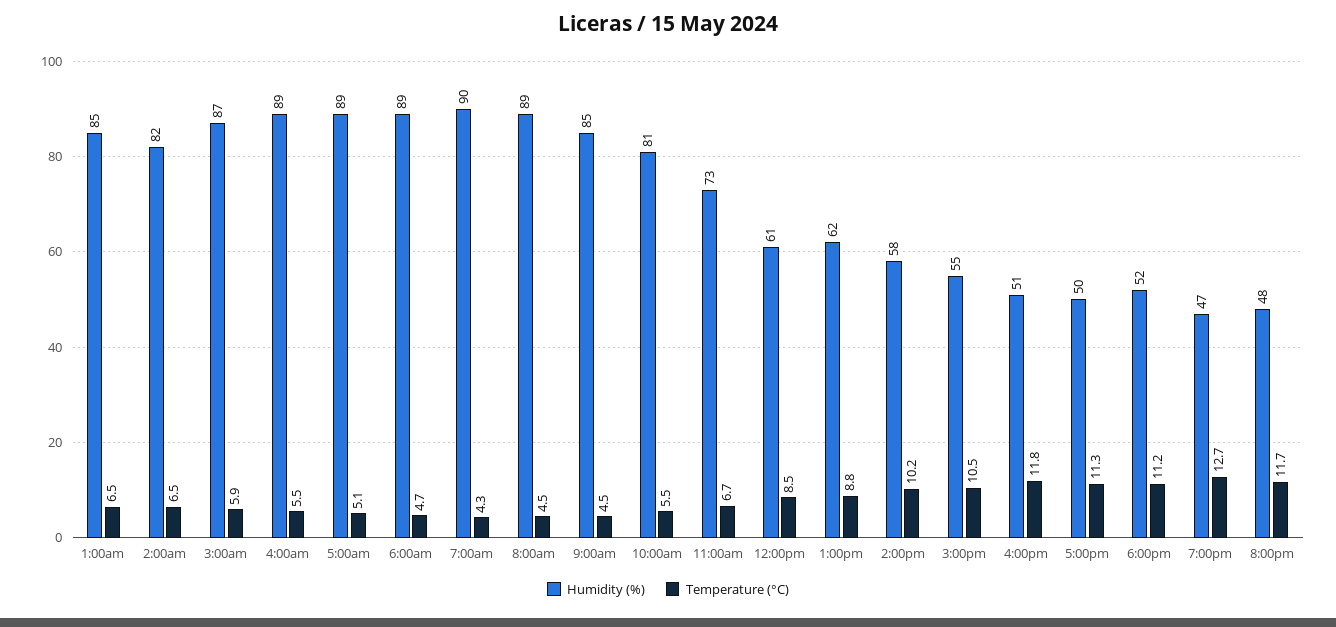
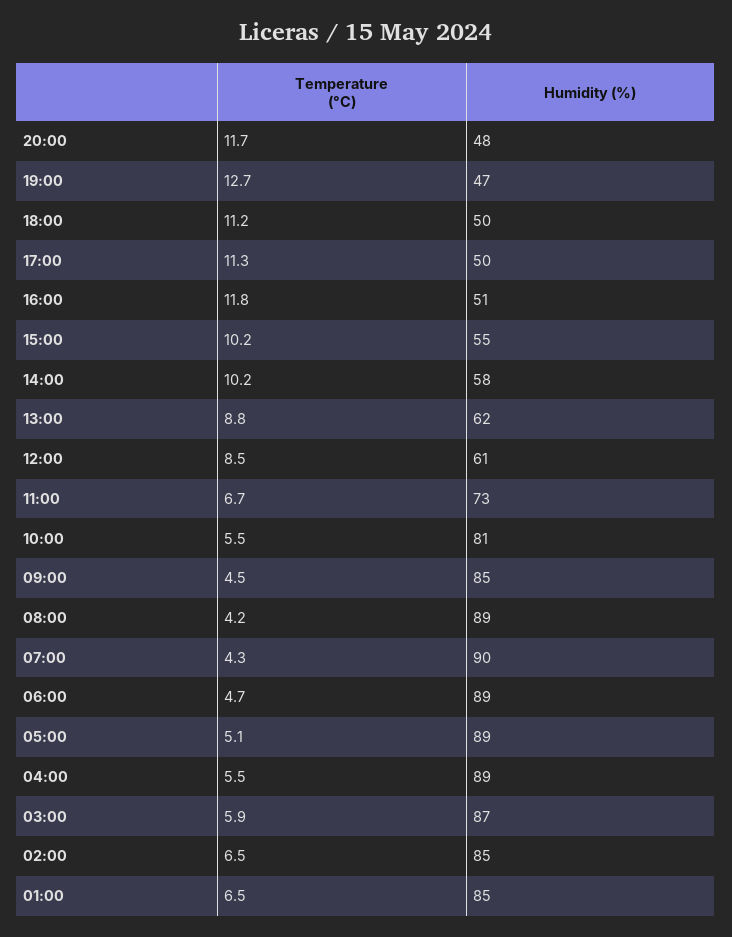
Humidity (%), 2:00am: 82 -> 85
Temperature (°C), 8:00am: 4.5 -> 4.2
Temperature (°C), 3:00pm: 10.5 -> 10.2
Humidity (%), 6:00pm: 52 -> 50

